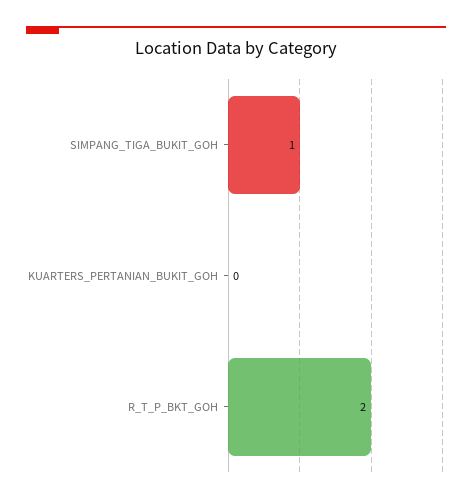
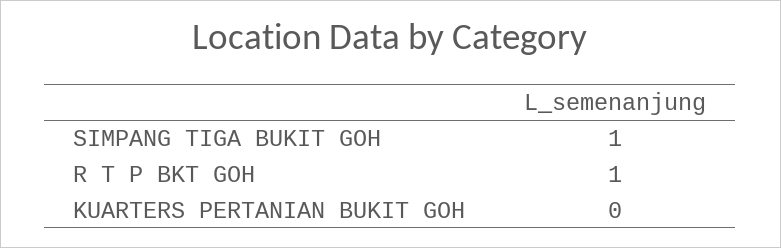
R_T_P_BKT_GOH: 2 -> 1

